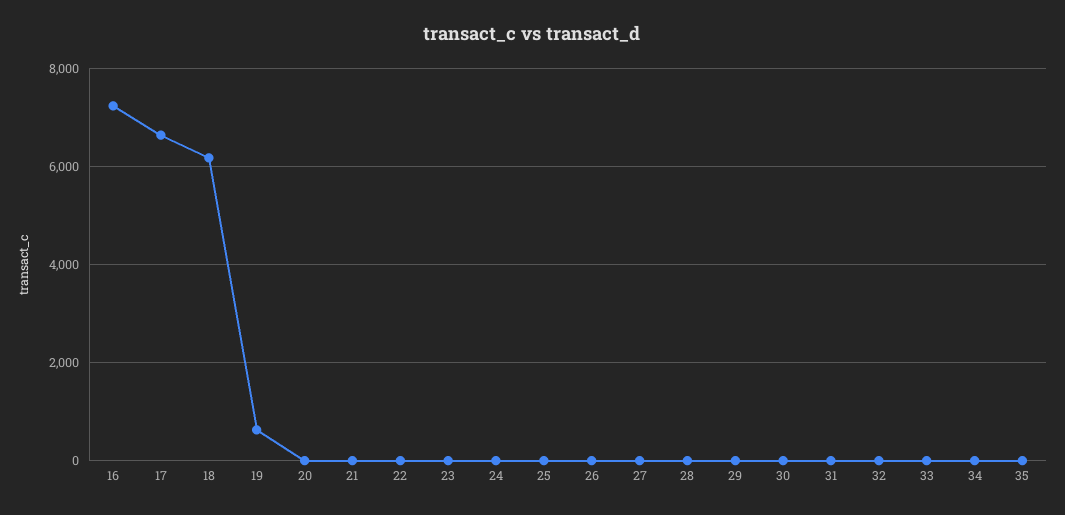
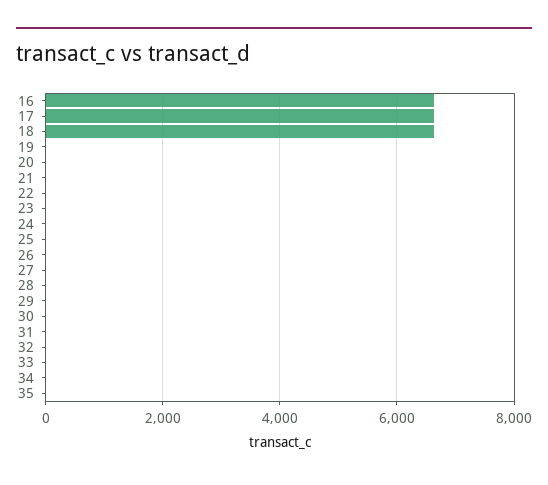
16: 7200 -> 6600
18: 6200 -> 6600
19: 600 -> 0

